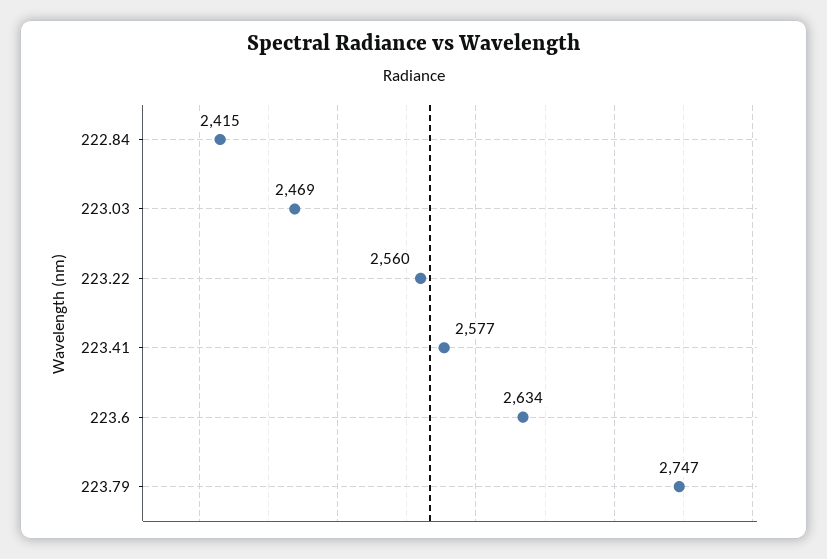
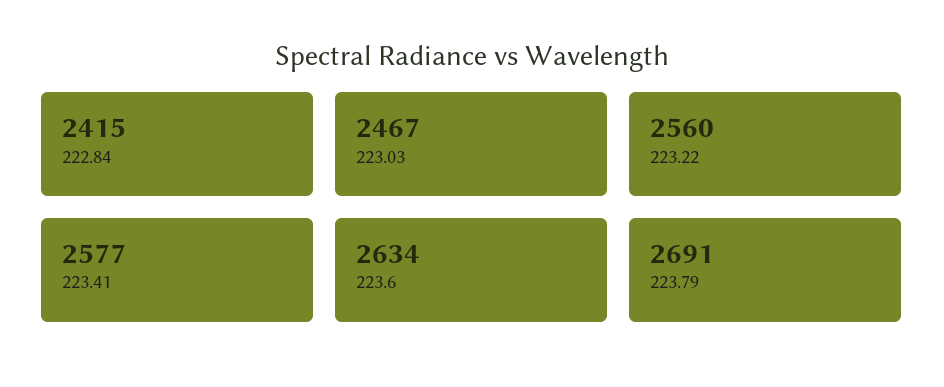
223.03: 2469 -> 2467
223.79: 2747 -> 2691

